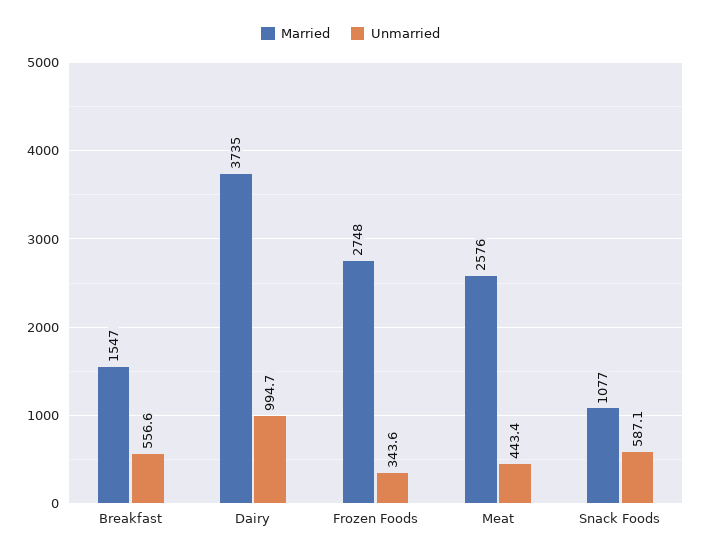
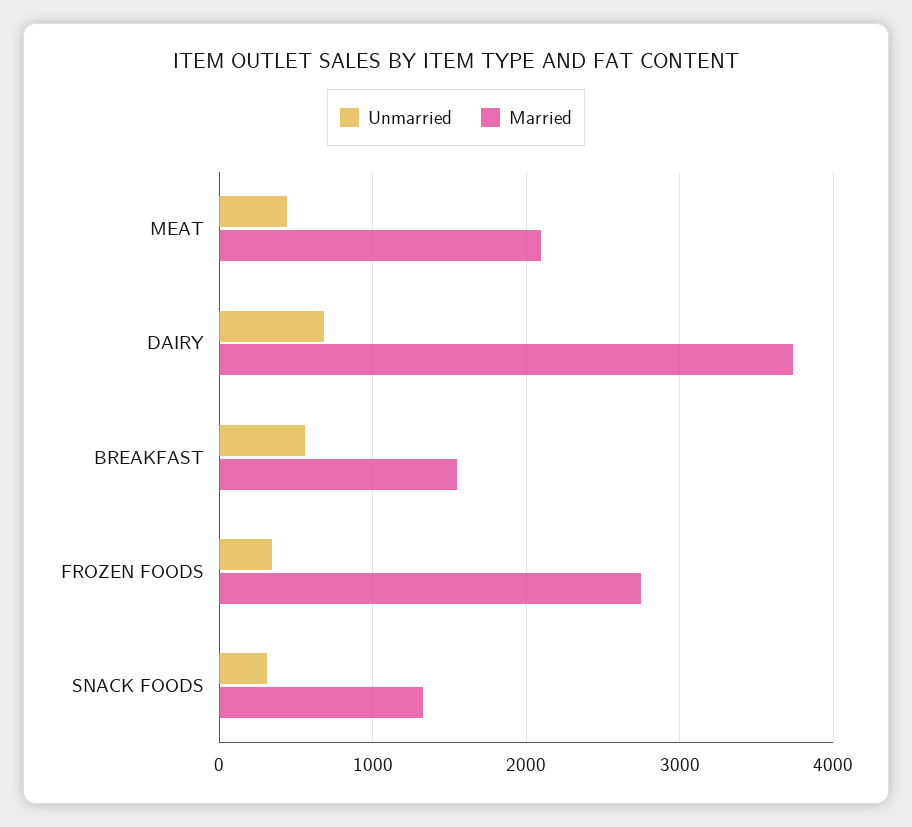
Unmarried, Dairy: 994.7 -> 700
Married, Meat: 2576 -> 2100
Married, Snack Foods: 1077 -> 1300
Unmarried, Snack Foods: 587.1 -> 300

